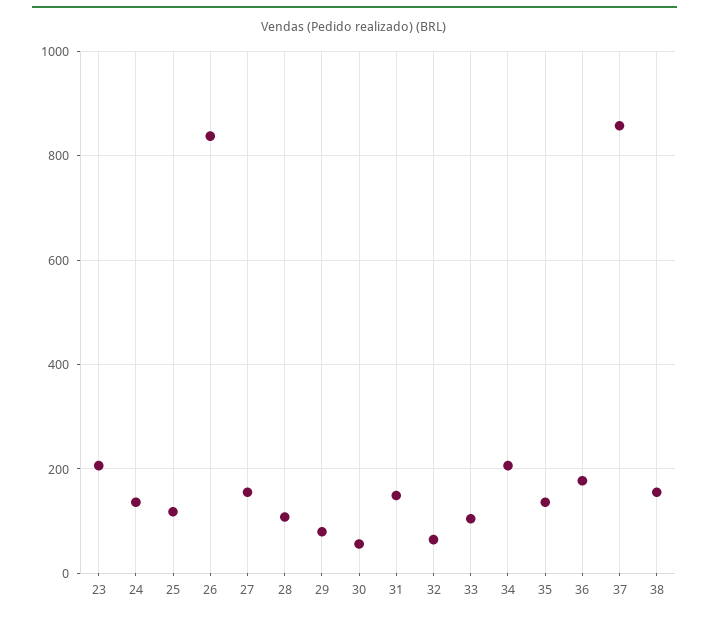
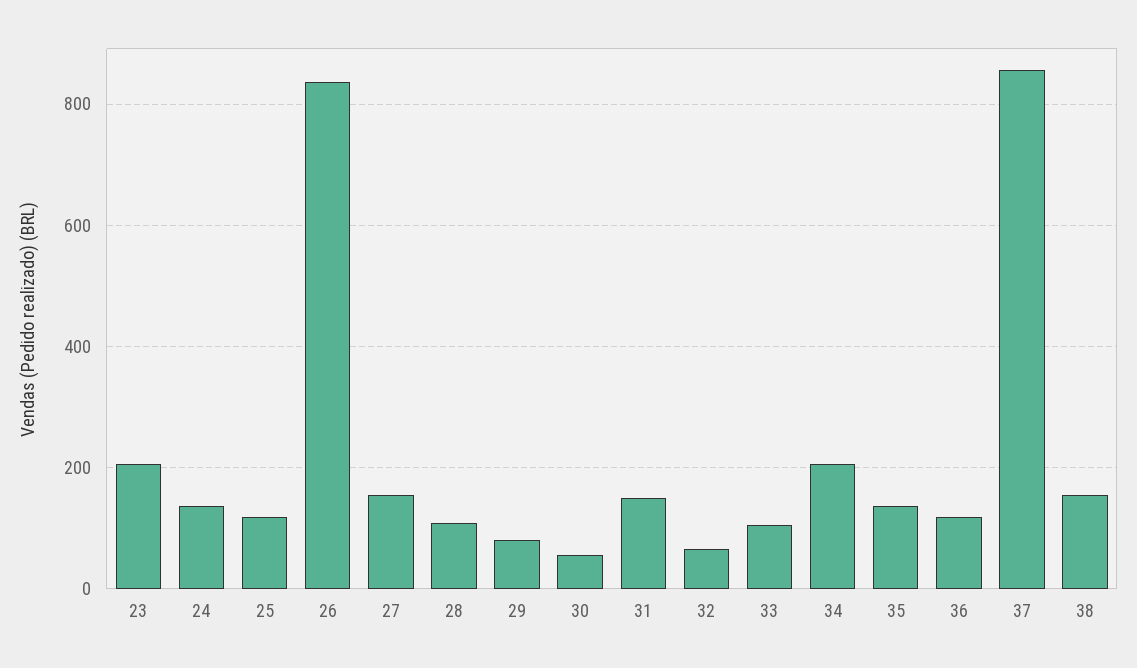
36: 180 -> 120

